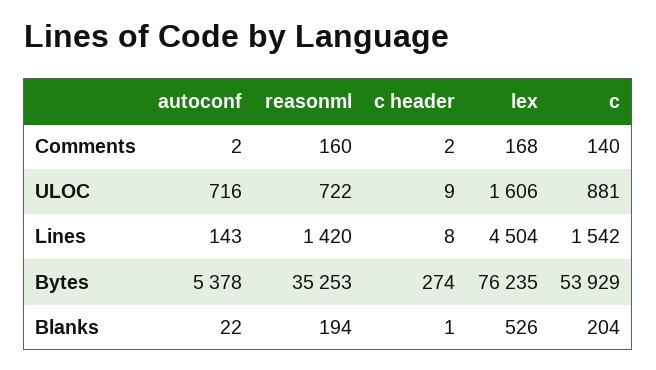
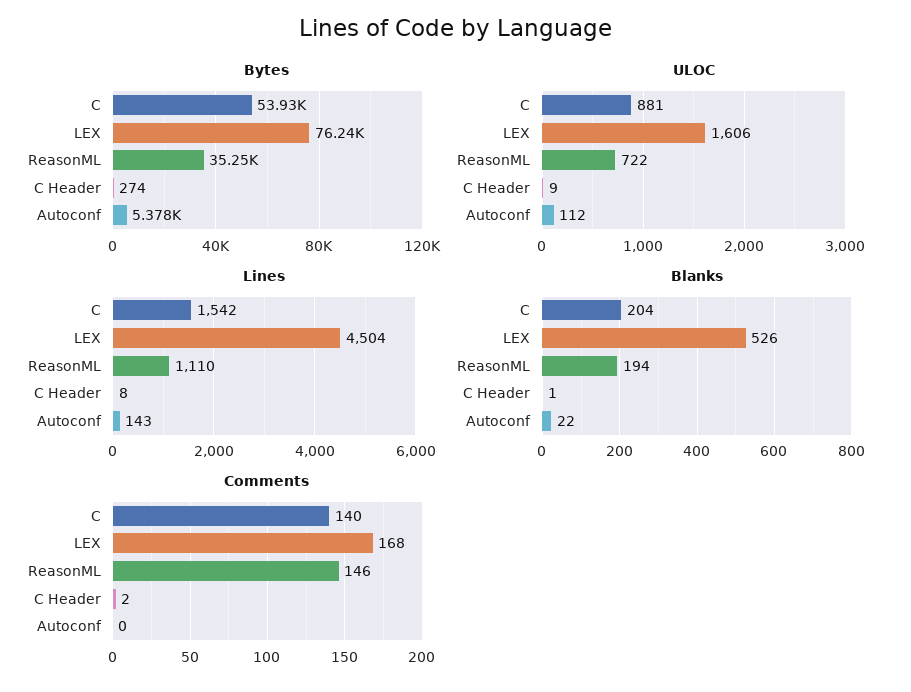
Comments, autoconf: 2 -> 0
Comments, reasonml: 160 -> 146
ULOC, autoconf: 716 -> 112
Lines, reasonml: 1420 -> 1110

